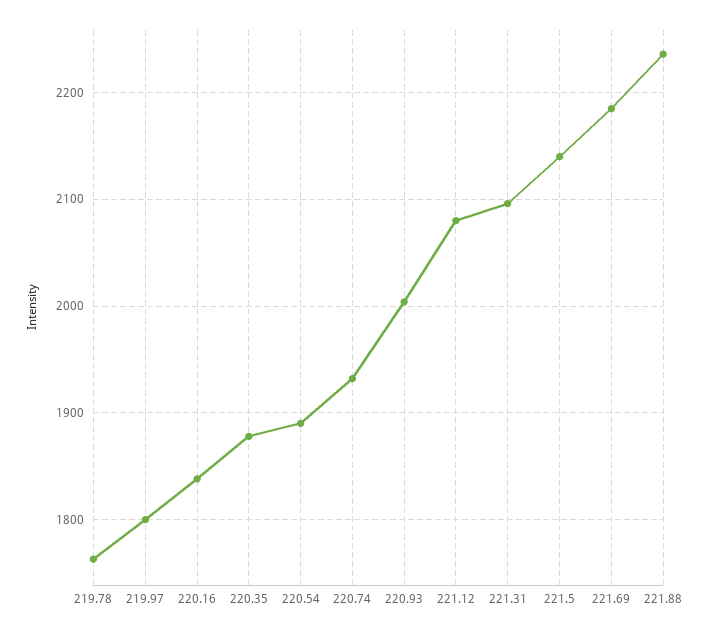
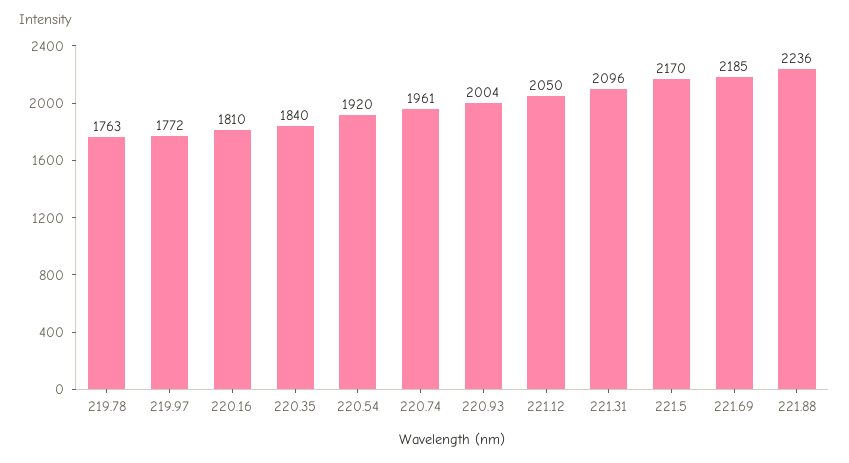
219.97: 1800 -> 1772
220.16: 1840 -> 1810
220.35: 1880 -> 1840
220.54: 1890 -> 1920
220.74: 1930 -> 1961
221.12: 2080 -> 2050
221.5: 2140 -> 2170

